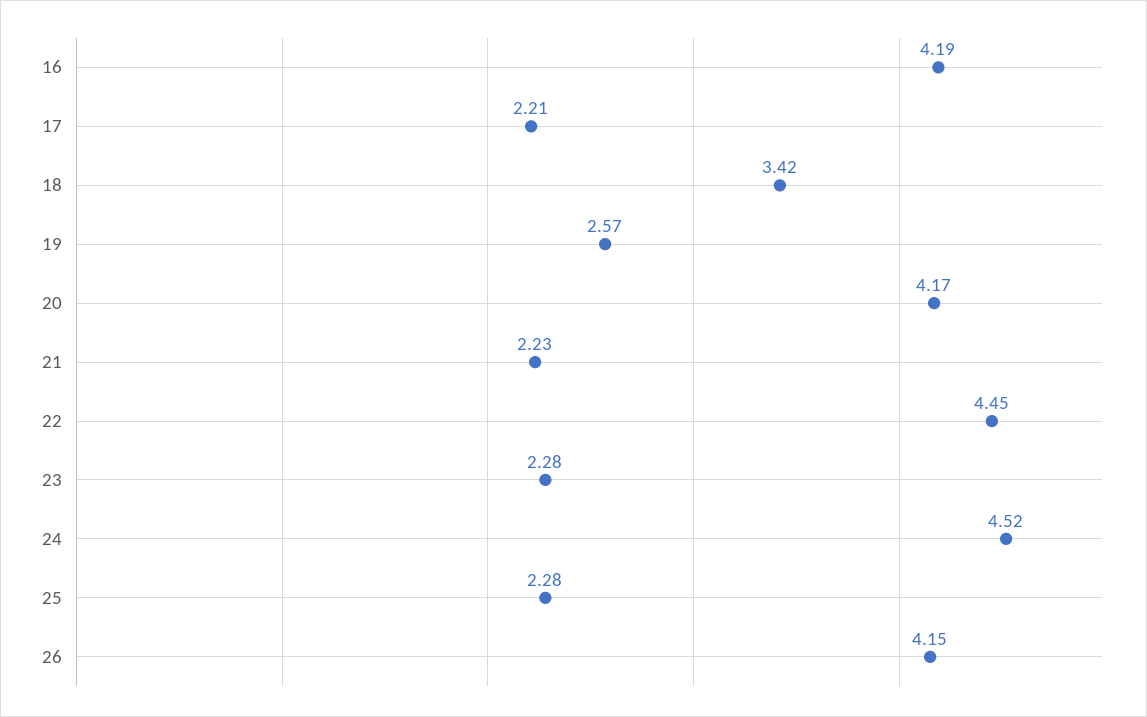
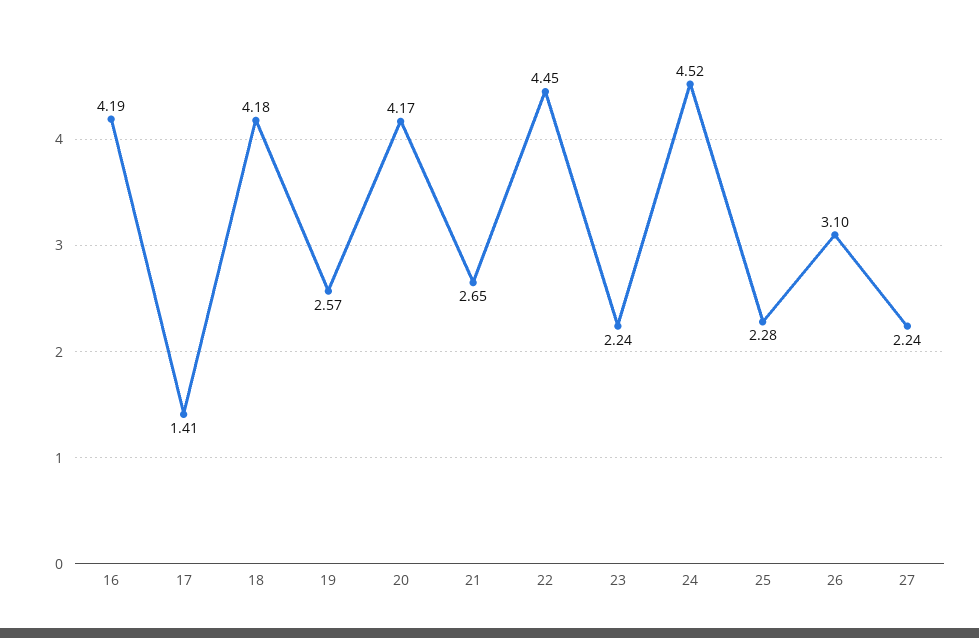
17: 2.21 -> 1.41
18: 3.42 -> 4.18
21: 2.23 -> 2.65
23: 2.28 -> 2.24
26: 4.15 -> 3.1
27: none -> 2.24

